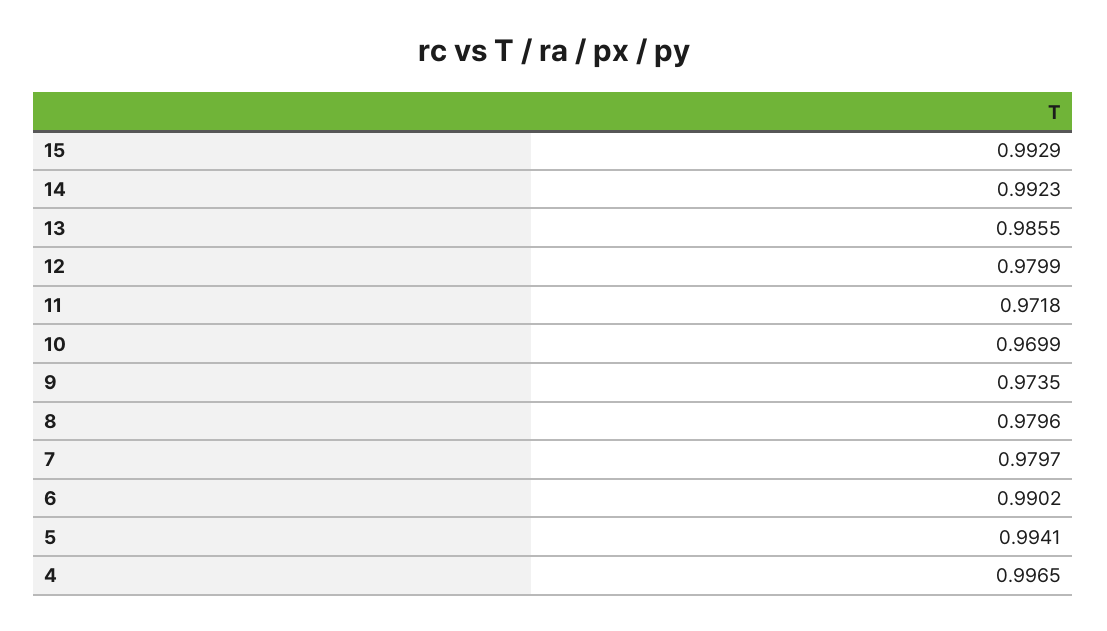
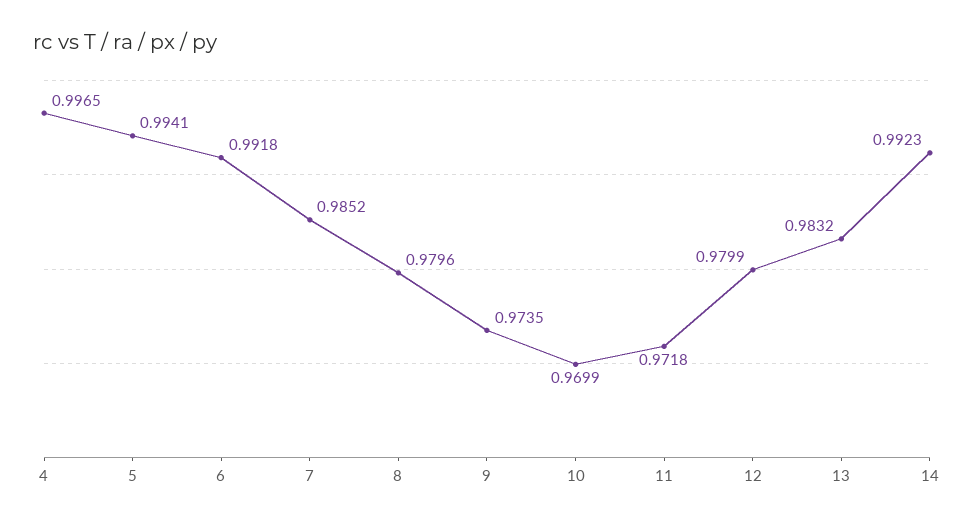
15: 0.9929 -> none
13: 0.9855 -> 0.9832
7: 0.9797 -> 0.9852
6: 0.9902 -> 0.9918

